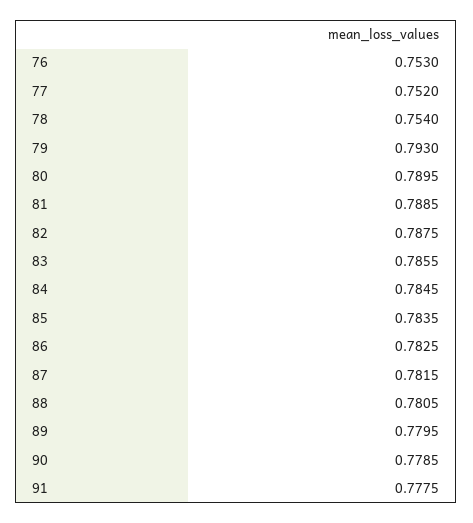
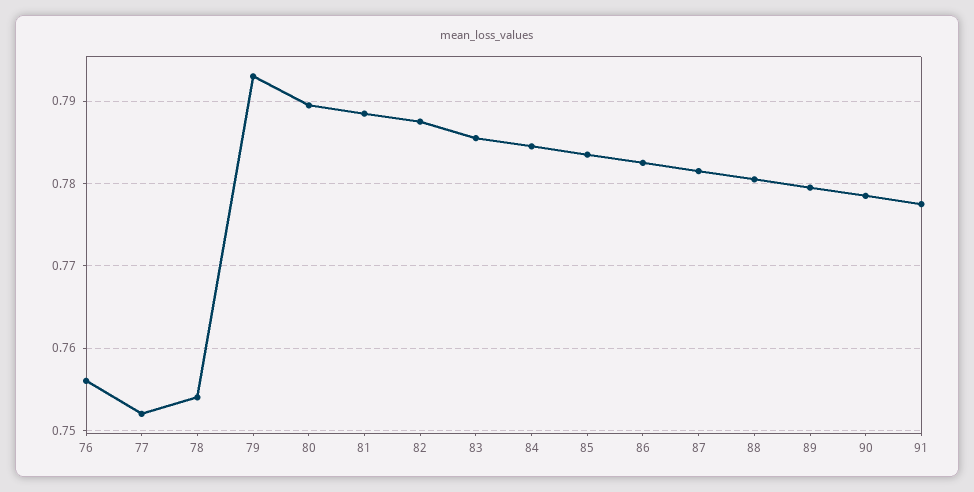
76: 0.753 -> 0.756

